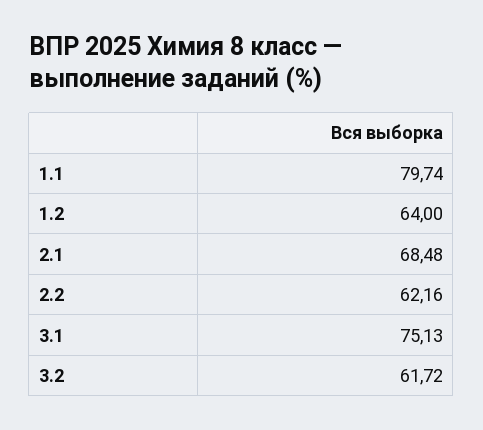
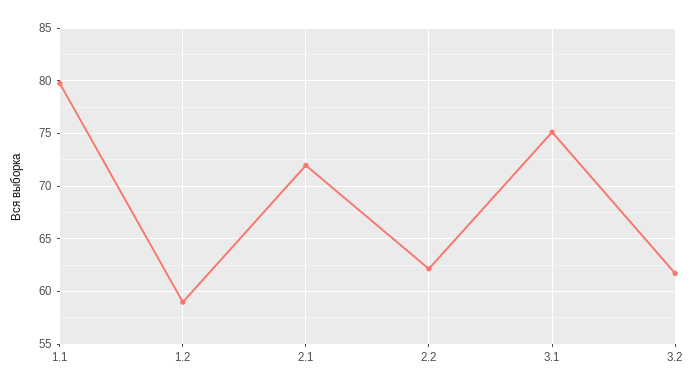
1.2: 64 -> 59
2.1: 68.48 -> 72

